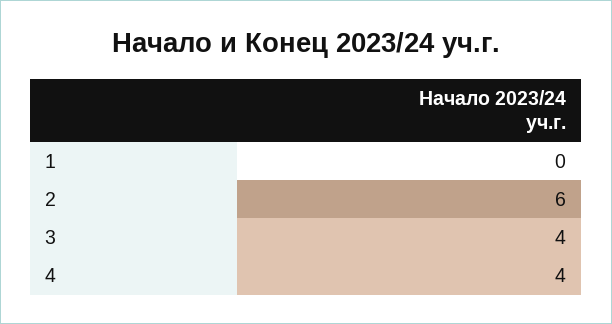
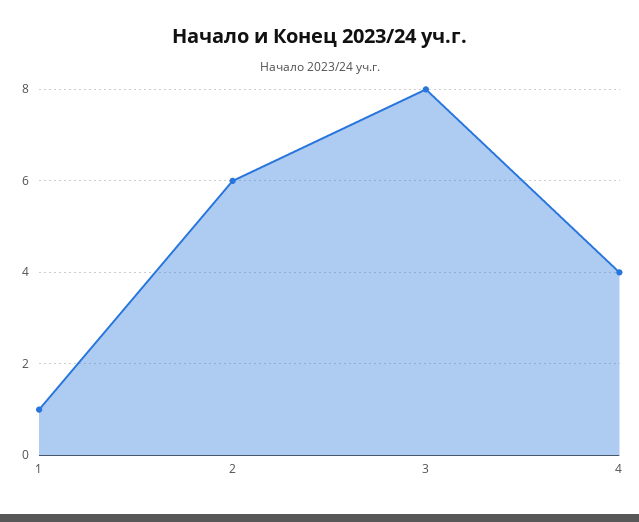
1: 0 -> 1
3: 4 -> 8

